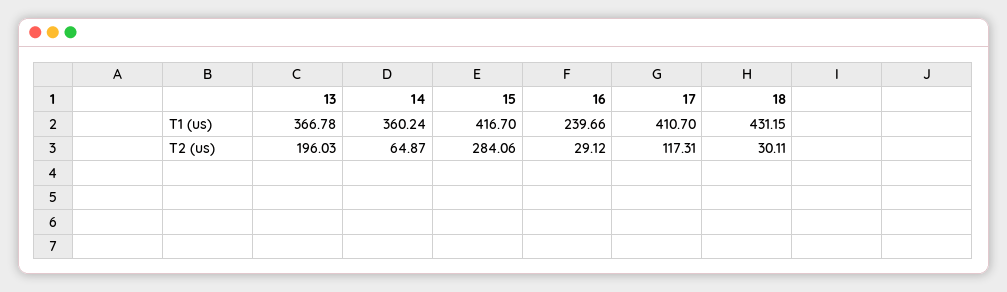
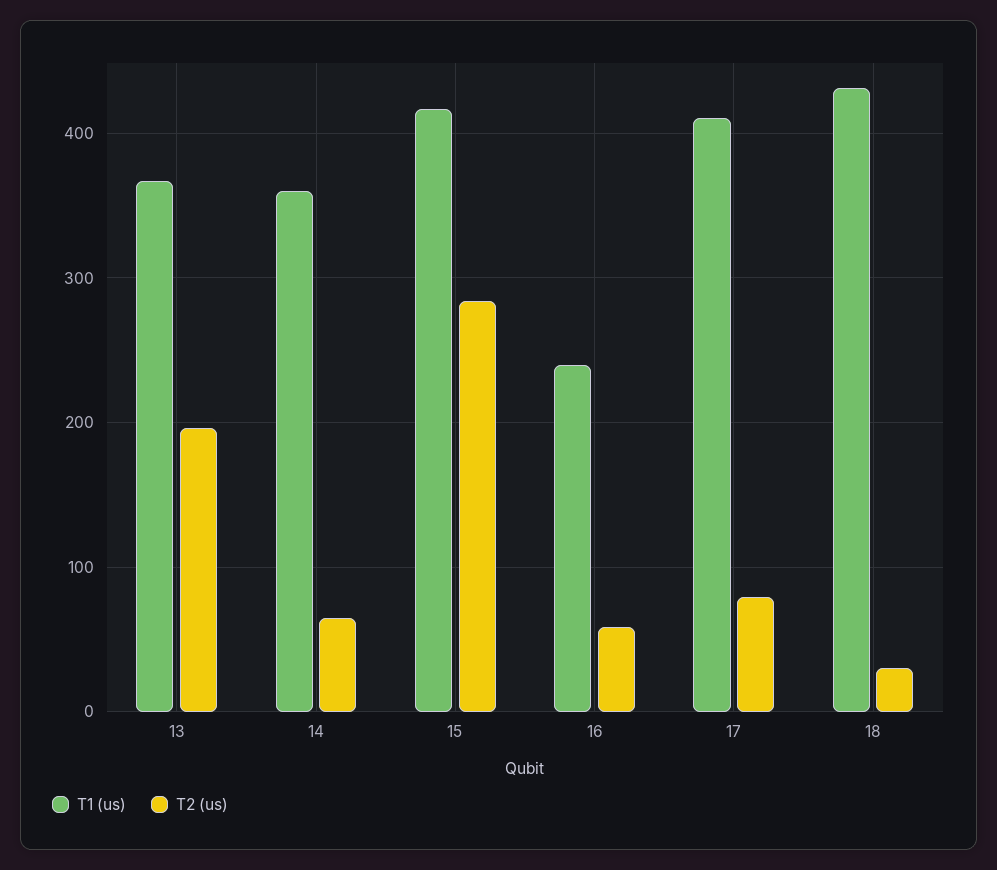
T2 (us), 16: 29.12 -> 60
T2 (us), 17: 117.31 -> 80

